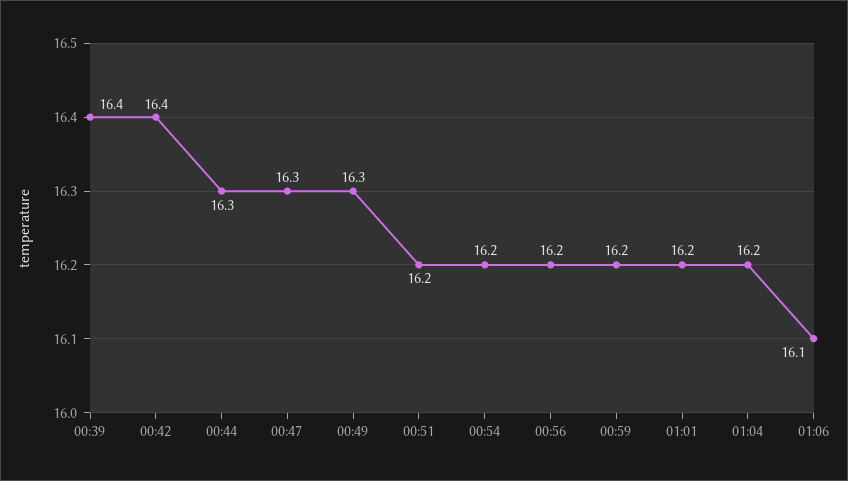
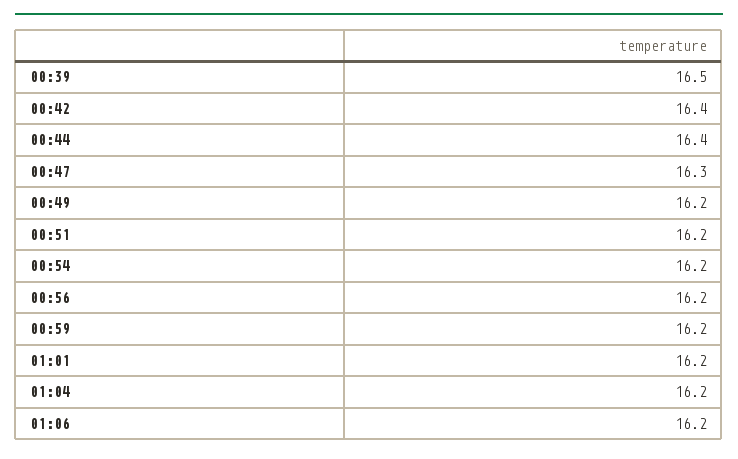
00:39: 16.4 -> 16.5
00:44: 16.3 -> 16.4
00:49: 16.3 -> 16.2
01:06: 16.1 -> 16.2

